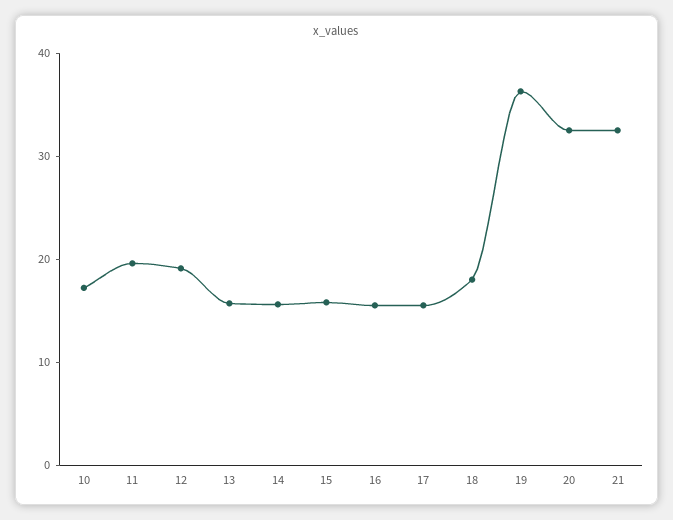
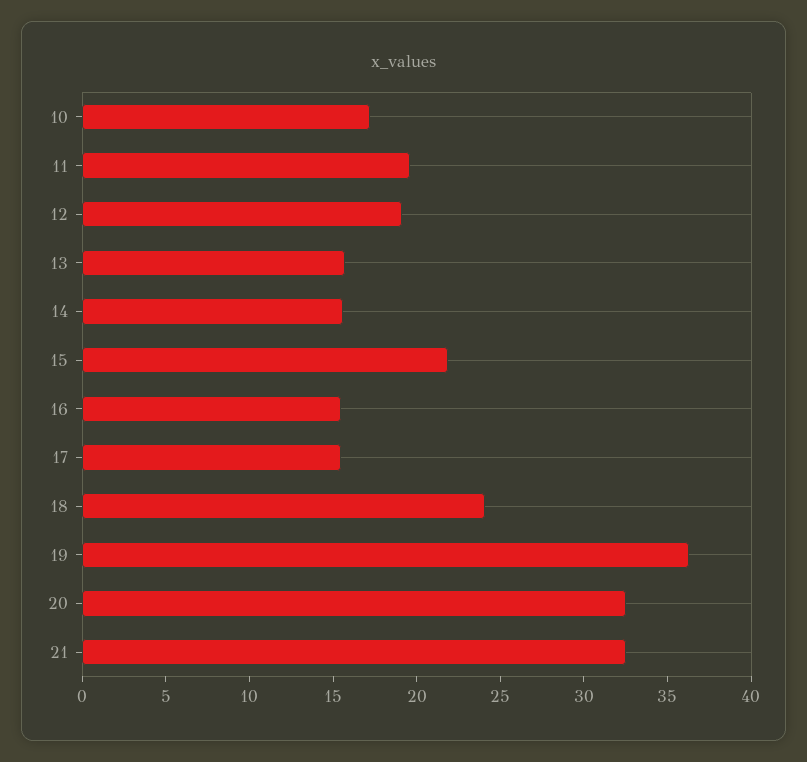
15: 16 -> 22
18: 18 -> 24

